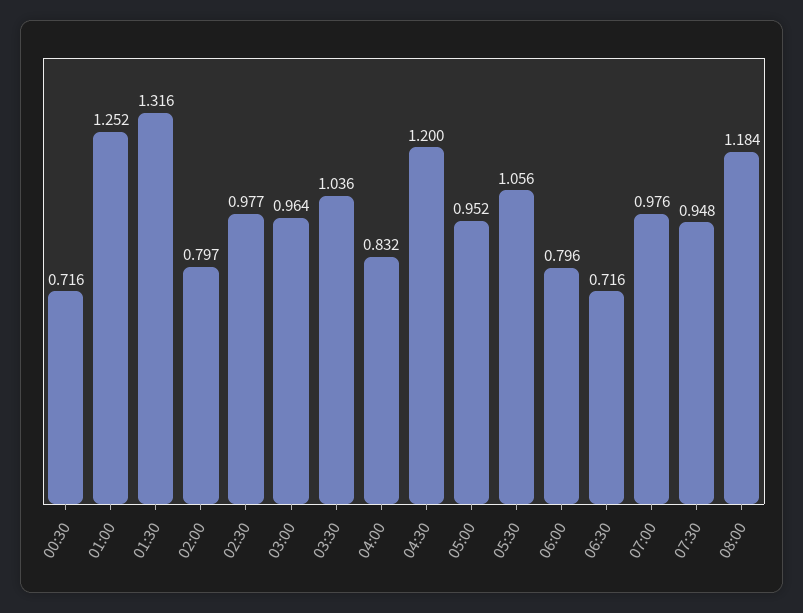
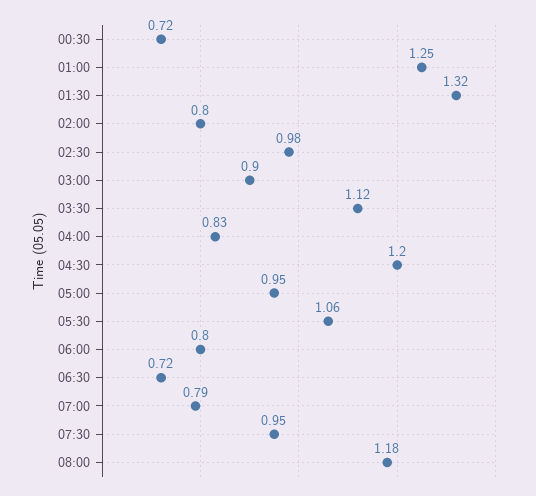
03:00: 0.964 -> 0.9
03:30: 1.036 -> 1.12
07:00: 0.976 -> 0.79

